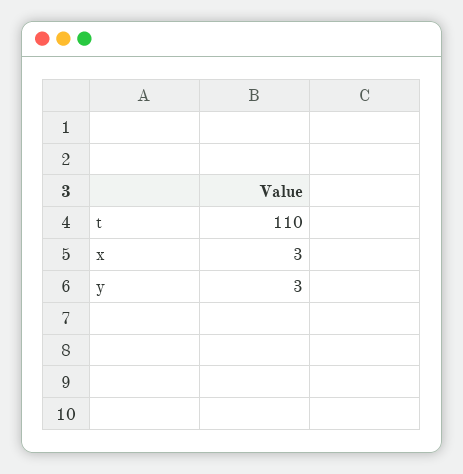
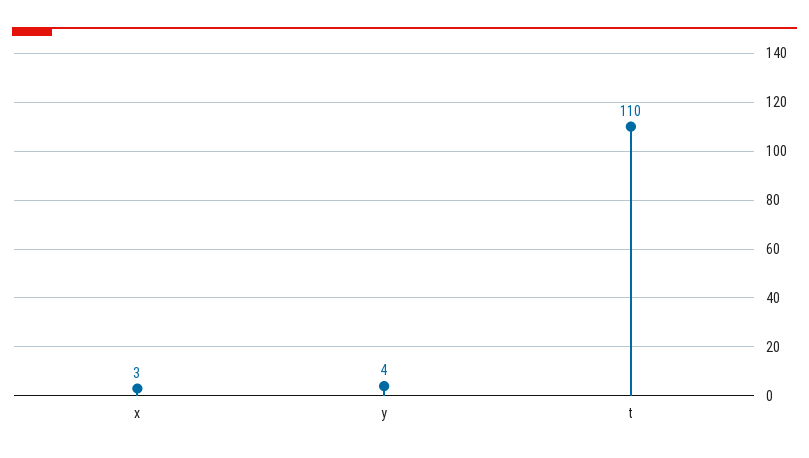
y: 3 -> 4

